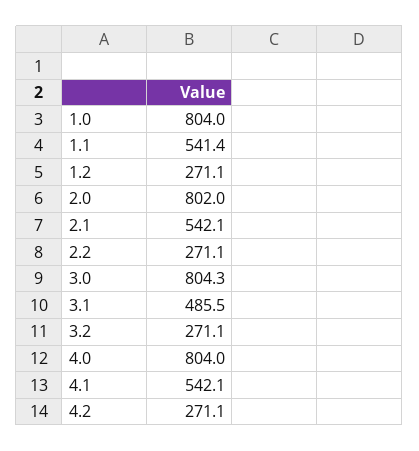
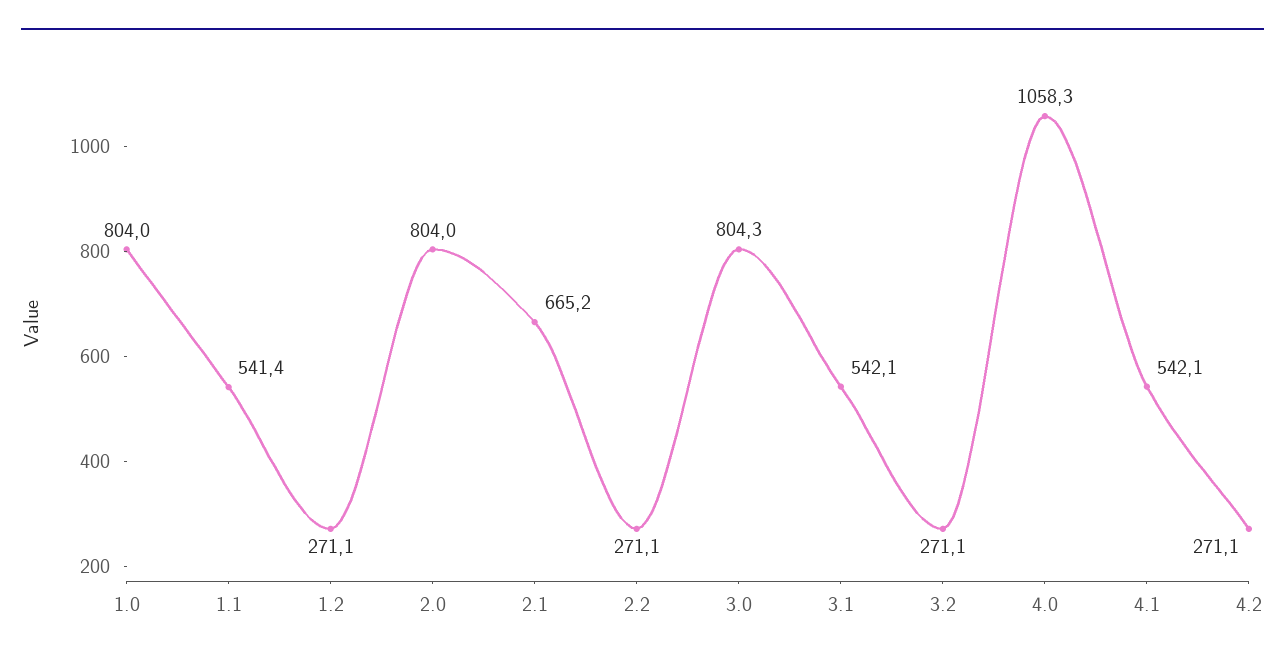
2.0: 802 -> 804
2.1: 542.1 -> 665.2
3.1: 485.5 -> 542.1
4.0: 804 -> 1058.3

